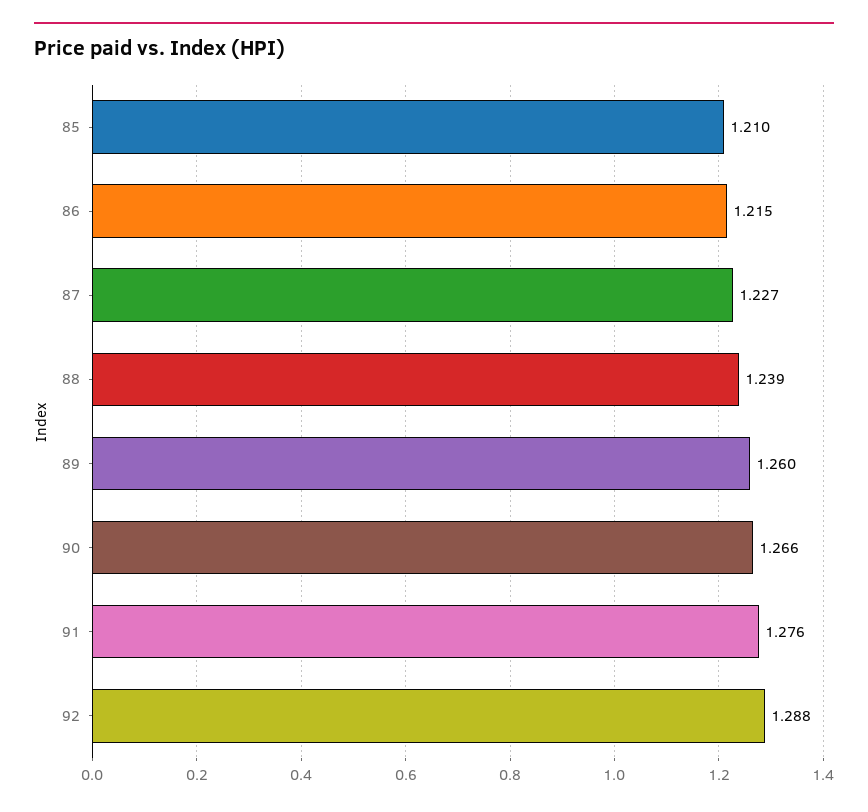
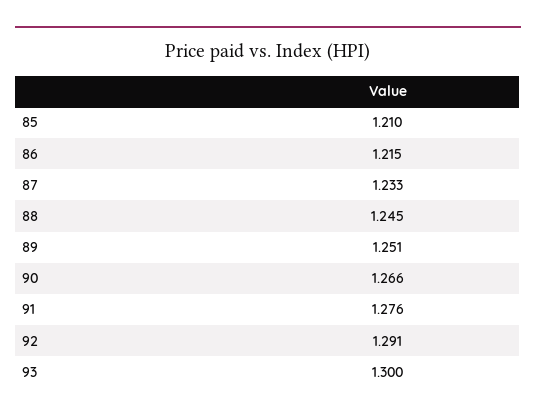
87: 1.227 -> 1.233
88: 1.239 -> 1.245
89: 1.26 -> 1.251
92: 1.288 -> 1.291
93: none -> 1.3

